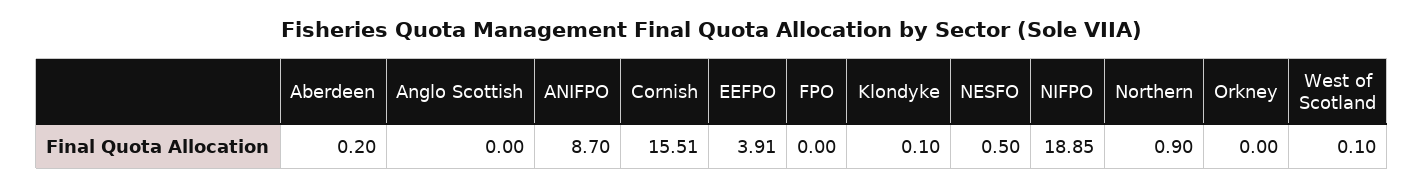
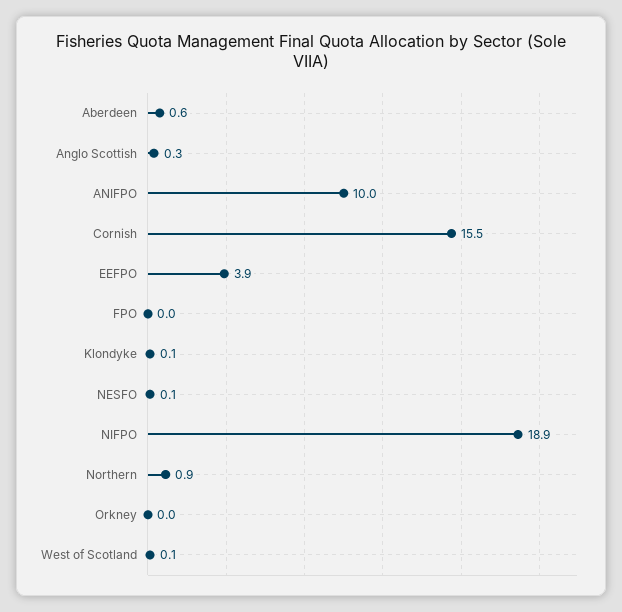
Aberdeen: 0.2 -> 0.6
Anglo Scottish: 0 -> 0.3
ANIFPO: 8.7 -> 10
NESFO: 0.5 -> 0.1

